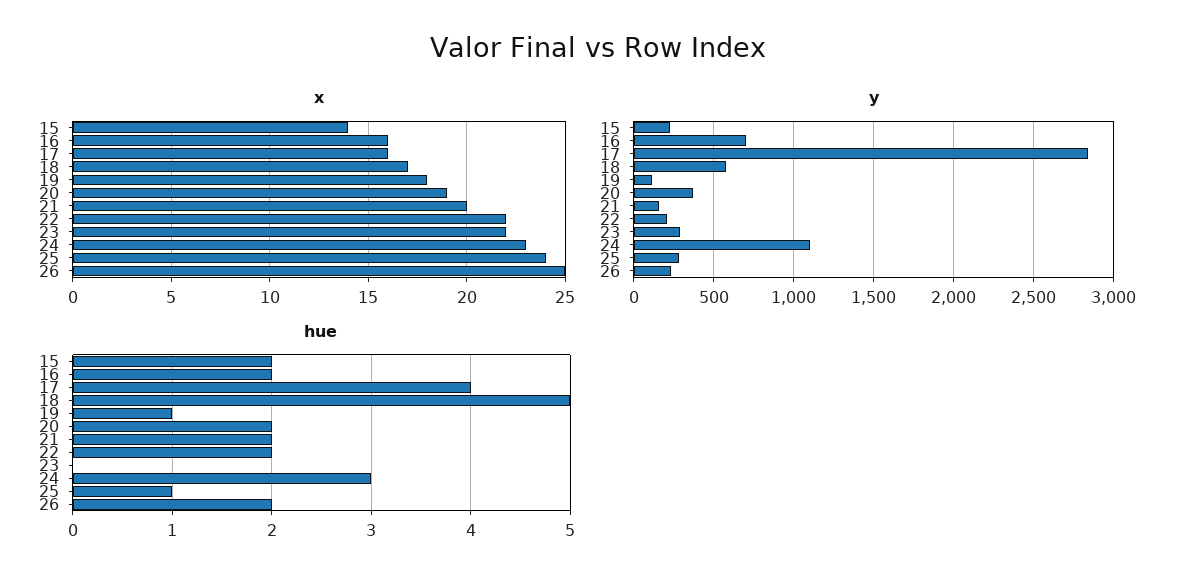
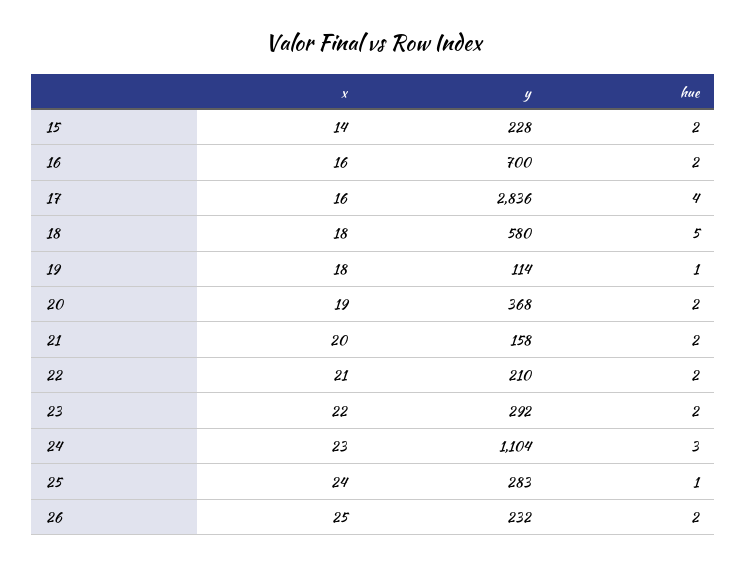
x, 18: 17 -> 18
x, 22: 22 -> 21
hue, 23: 0 -> 2

